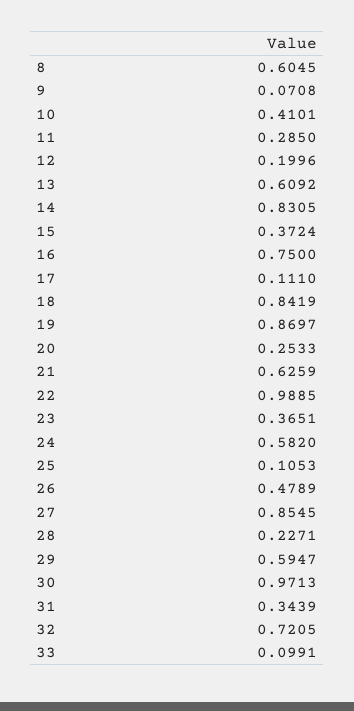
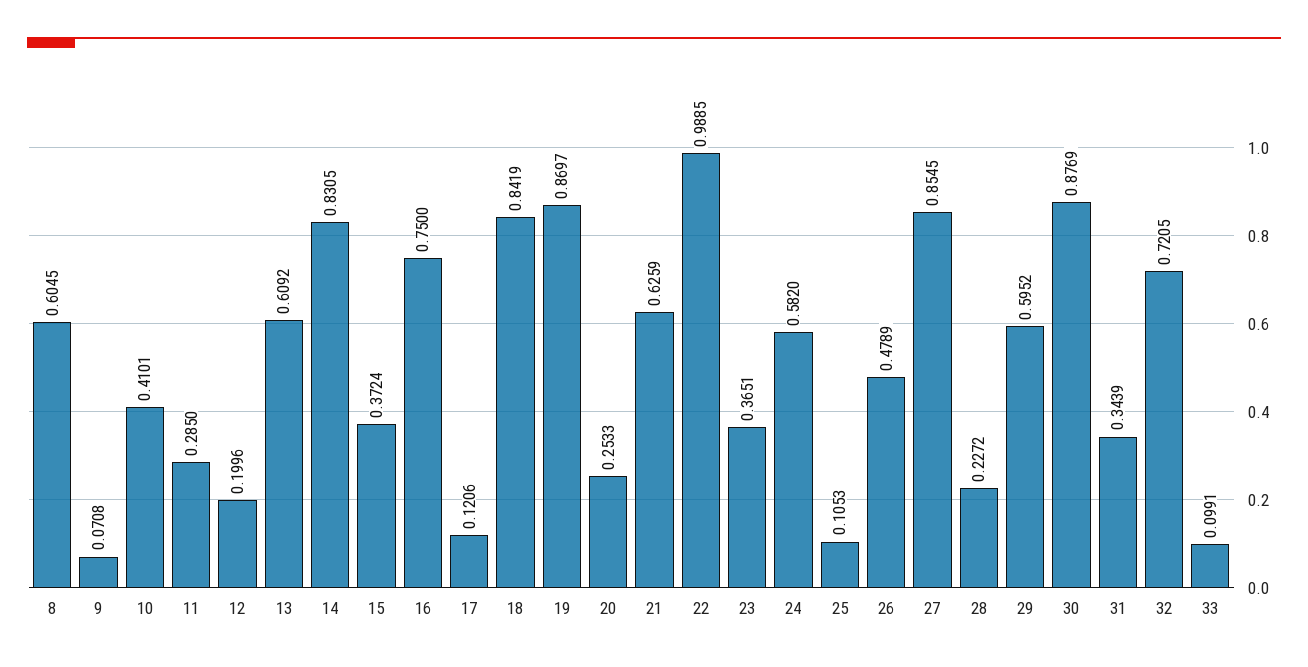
17: 0.111 -> 0.1206
28: 0.2271 -> 0.2272
29: 0.5947 -> 0.5952
30: 0.9713 -> 0.8769

